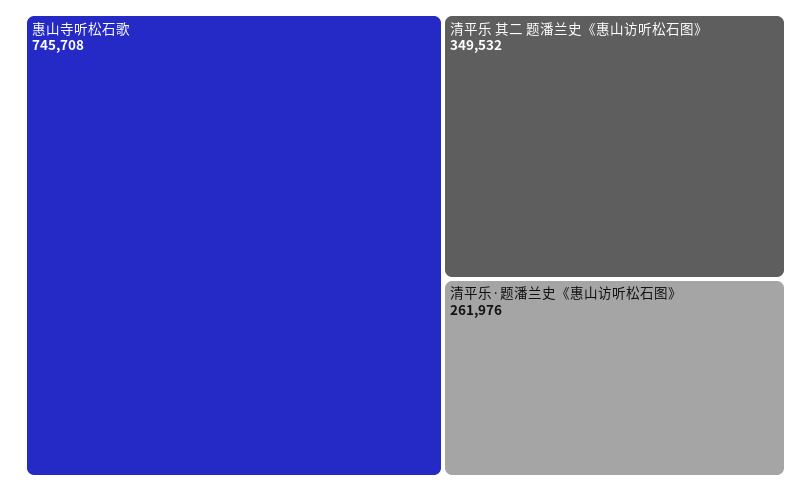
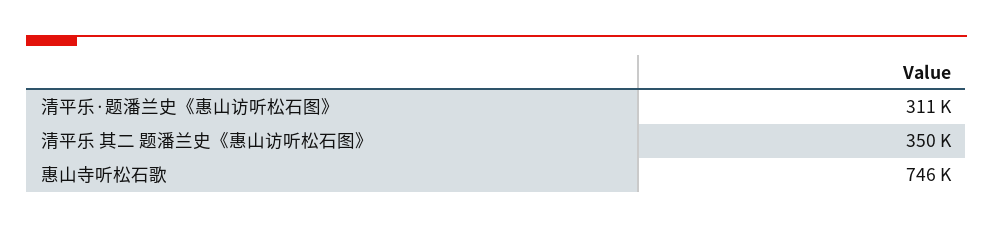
清平乐·题潘兰史《惠山访听松石图》: 261976 -> 311000

